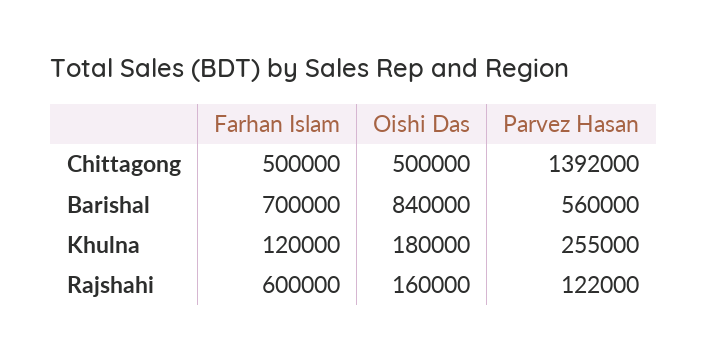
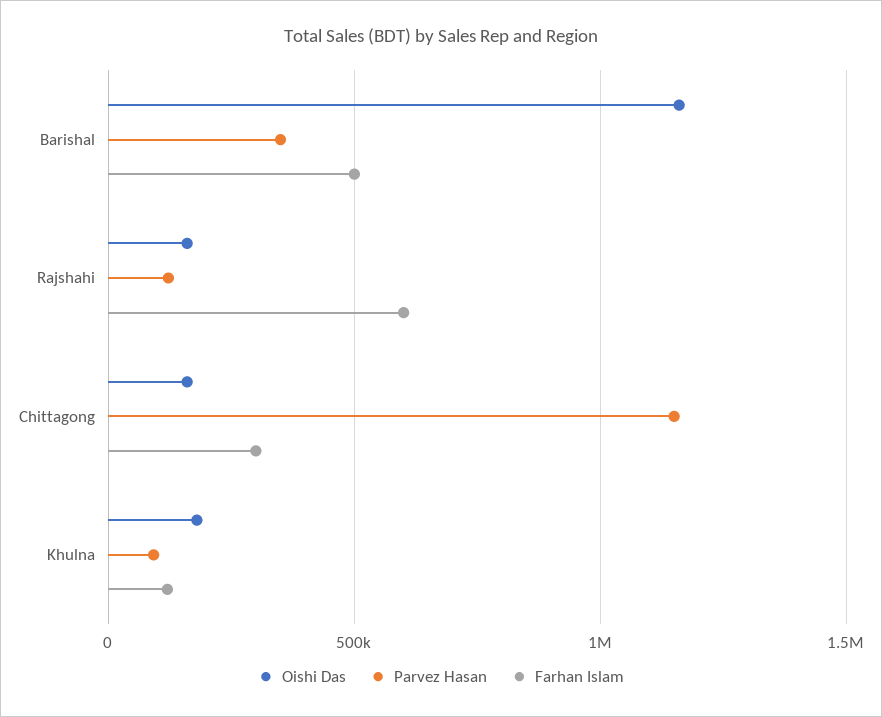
Farhan Islam, Chittagong: 500000 -> 300000
Oishi Das, Chittagong: 500000 -> 150000
Parvez Hasan, Chittagong: 1392000 -> 1150000
Farhan Islam, Barishal: 700000 -> 500000
Oishi Das, Barishal: 840000 -> 1150000
Parvez Hasan, Barishal: 560000 -> 350000
Parvez Hasan, Khulna: 255000 -> 100000

